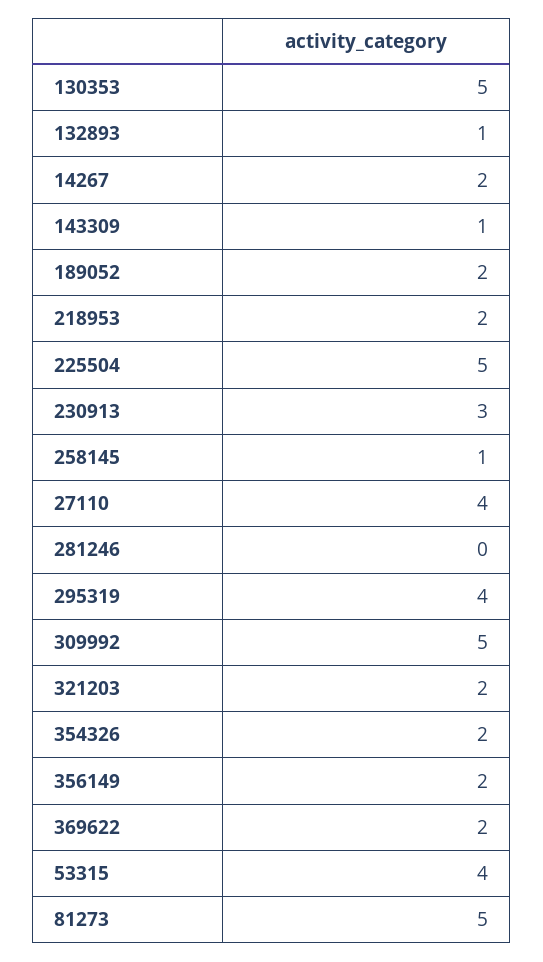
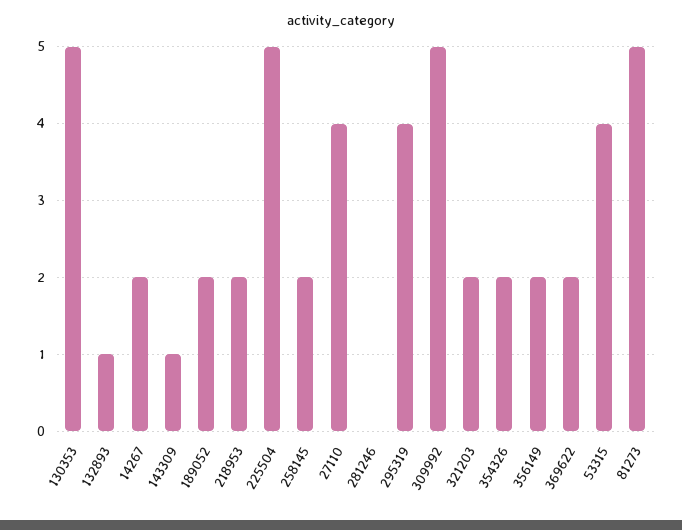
230913: 3 -> none
258145: 1 -> 2

